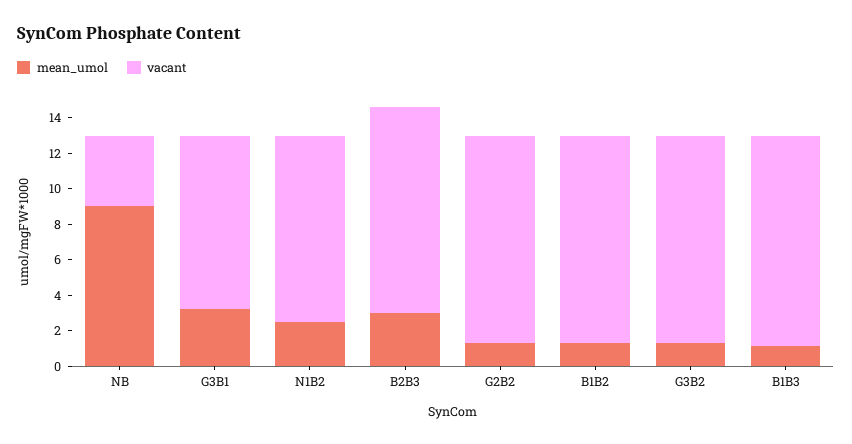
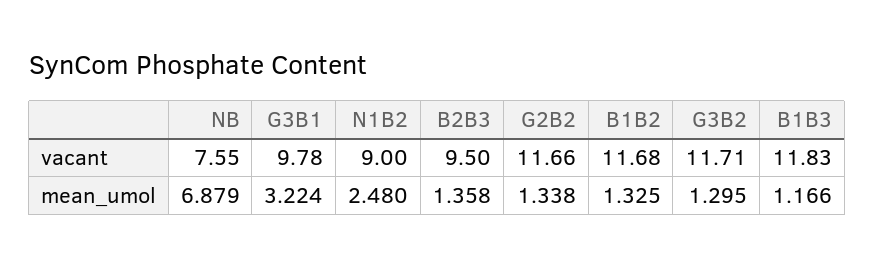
mean_umol, NB: 9 -> 6.879
vacant, NB: 4 -> 7.55
vacant, N1B2: 10.5 -> 9
mean_umol, B2B3: 3 -> 1.358
vacant, B2B3: 11.5 -> 9.5

